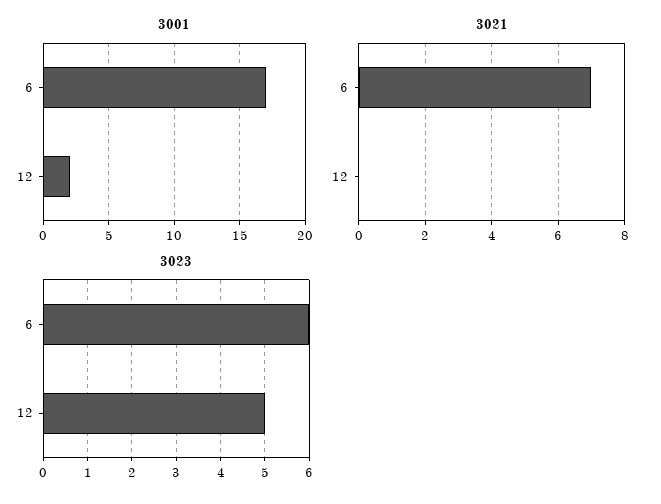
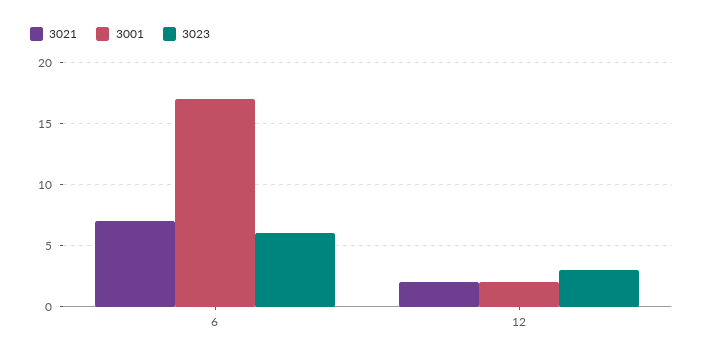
3021, 12: 0 -> 2
3023, 12: 5 -> 3

